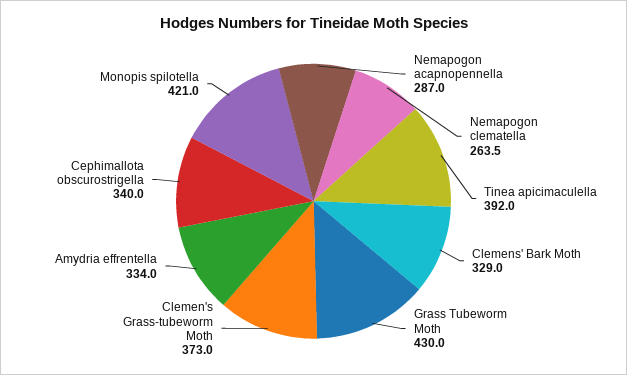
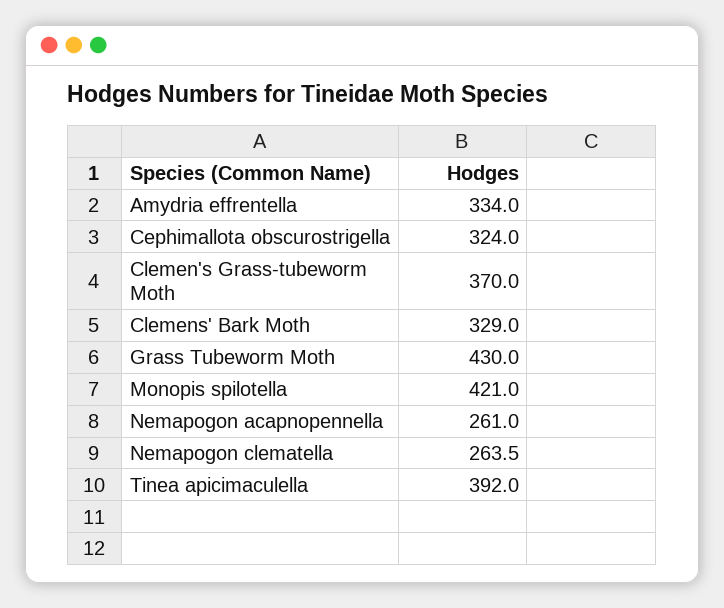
Nemapogon acapnopennella: 287 -> 261
Clemen's Grass-tubeworm Moth: 373 -> 370
Cephimallota obscurostrigella: 340 -> 324

